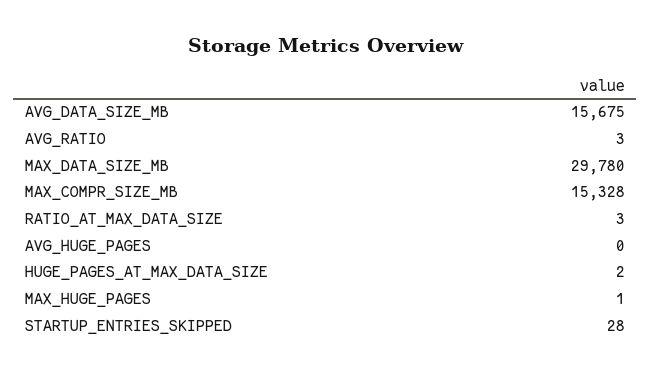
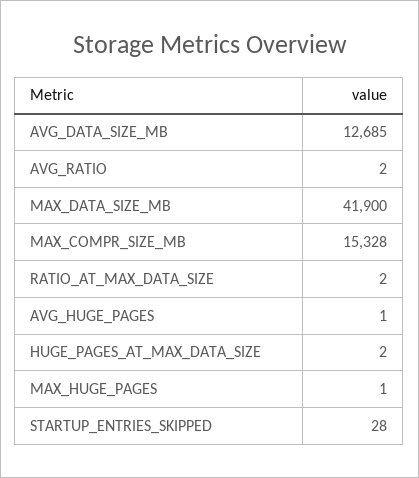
AVG_DATA_SIZE_MB: 15675 -> 12685
AVG_RATIO: 3 -> 2
MAX_DATA_SIZE_MB: 29780 -> 41900
RATIO_AT_MAX_DATA_SIZE: 3 -> 2
AVG_HUGE_PAGES: 0 -> 1

